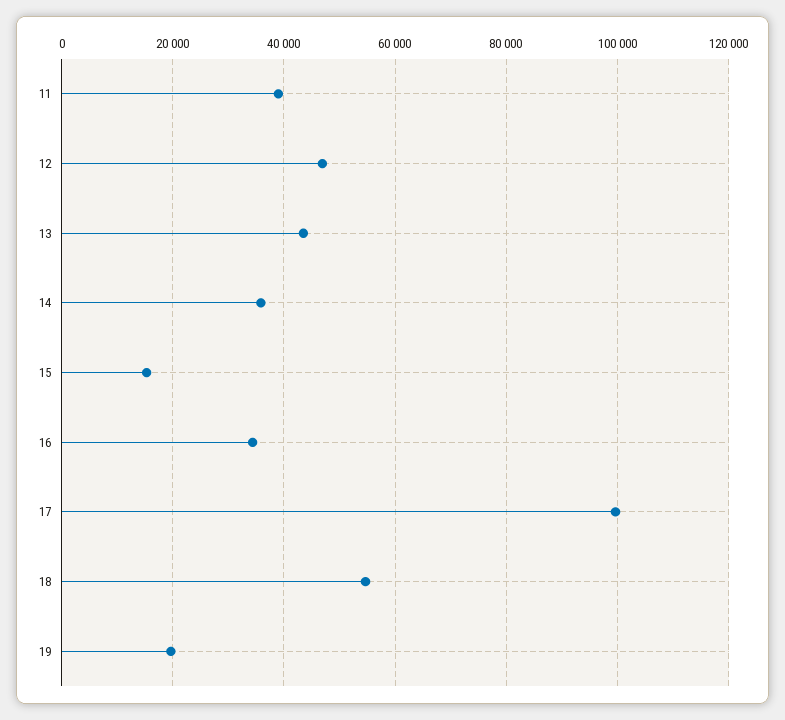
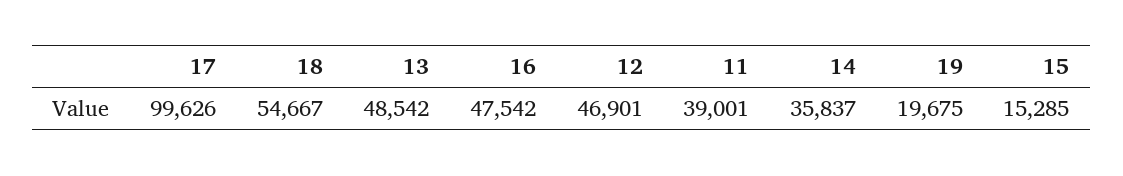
13: 44000 -> 48542
16: 34000 -> 47542

